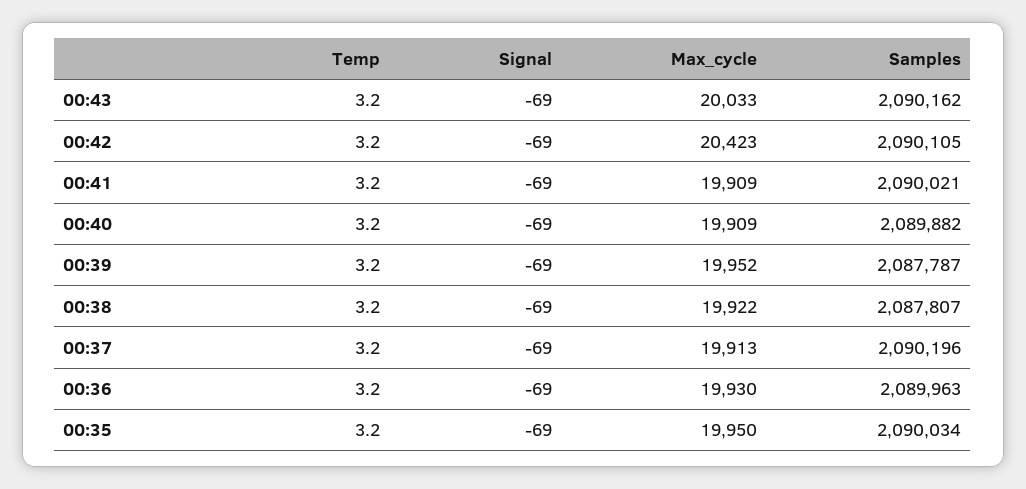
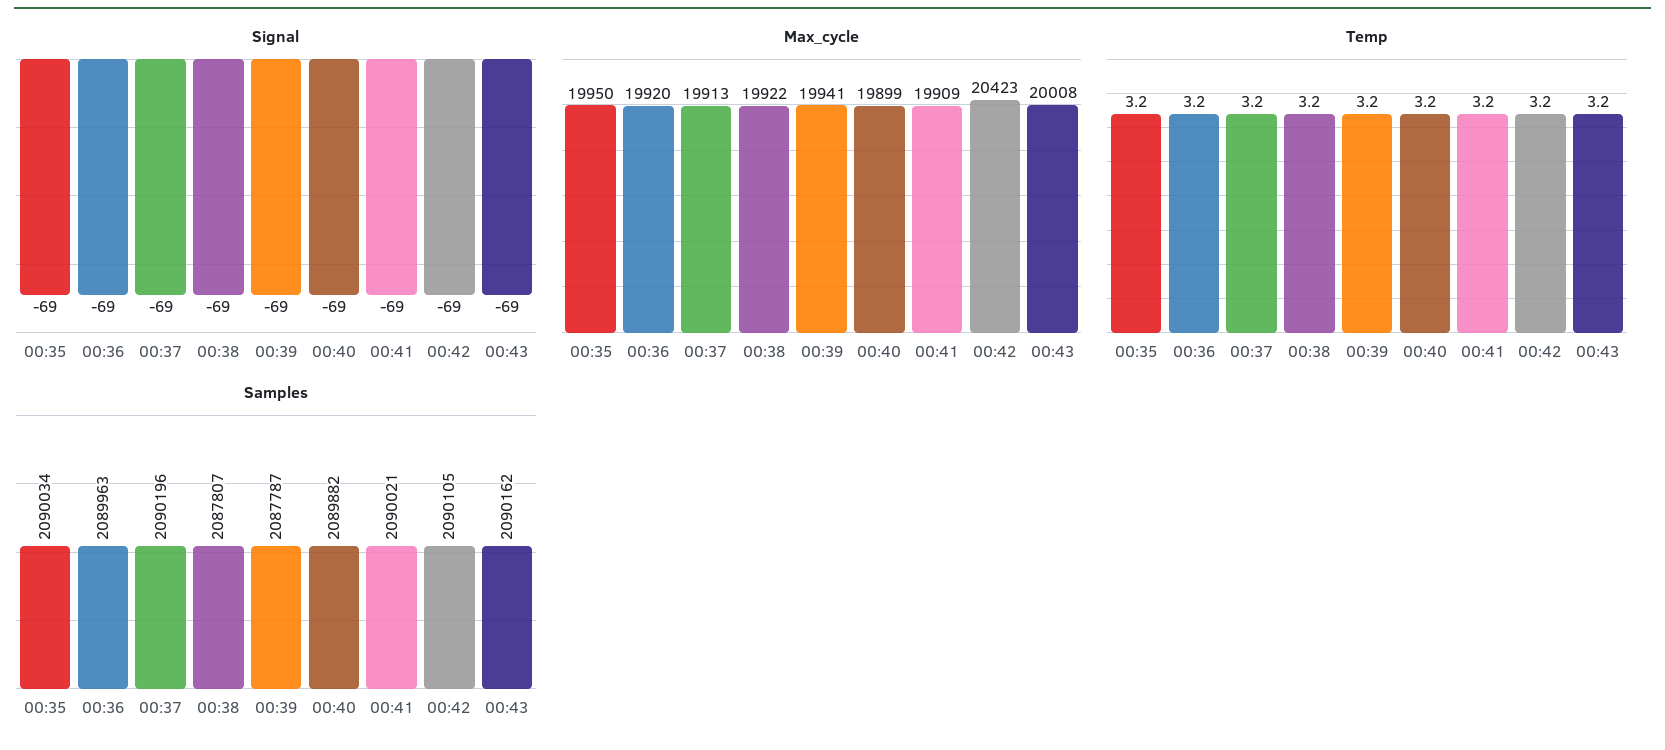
Max_cycle, 00:43: 20033 -> 20008
Max_cycle, 00:40: 19909 -> 19899
Max_cycle, 00:39: 19952 -> 19941
Max_cycle, 00:36: 19930 -> 19920

